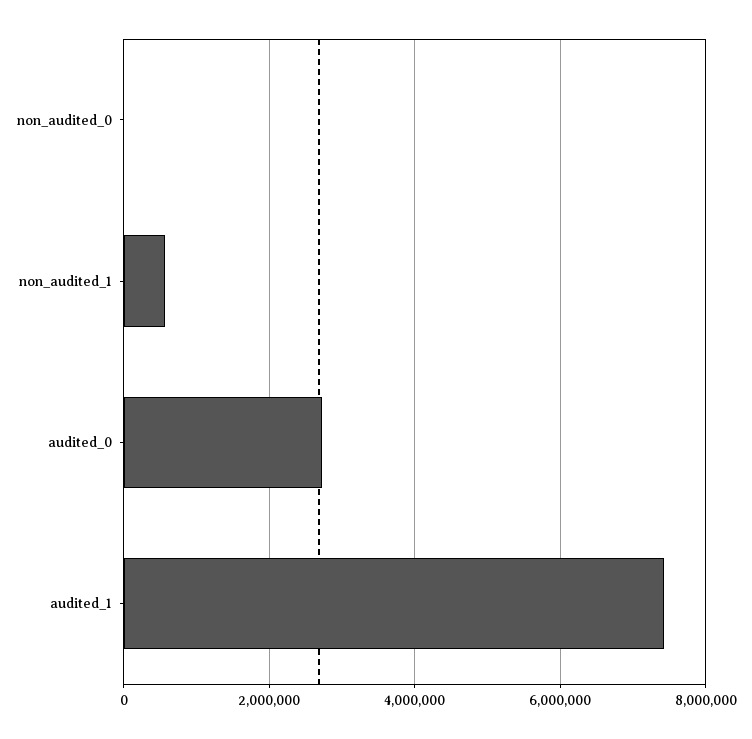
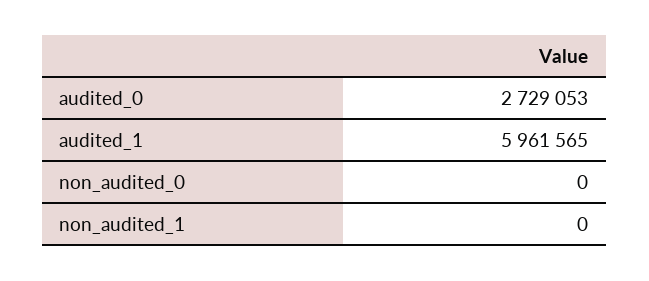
non_audited_1: 600000 -> 0
audited_1: 7400000 -> 5961565

